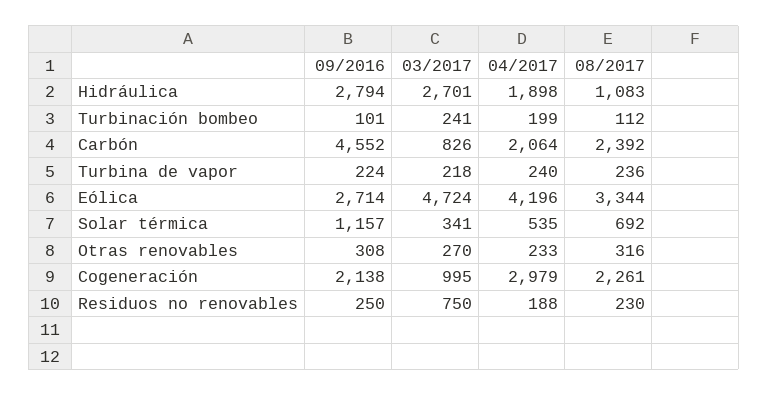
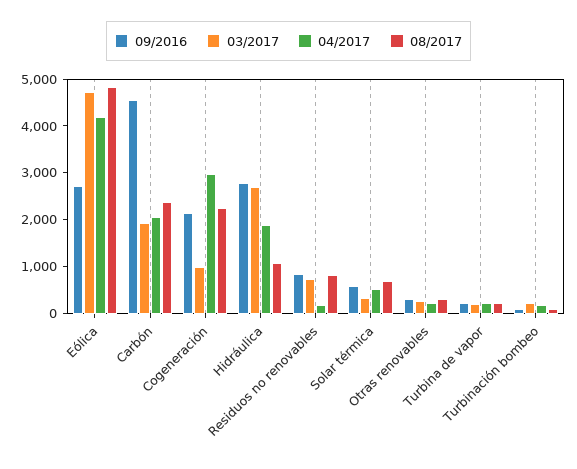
03/2017, Carbón: 826 -> 2000
08/2017, Eólica: 3344 -> 4800
09/2016, Solar térmica: 1157 -> 600
09/2016, Residuos no renovables: 250 -> 800
08/2017, Residuos no renovables: 230 -> 800

